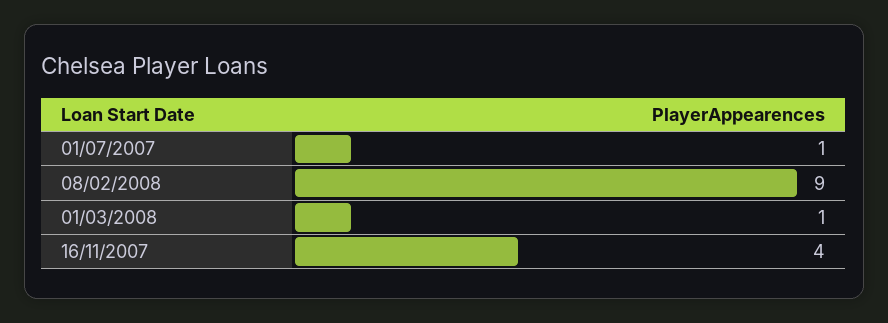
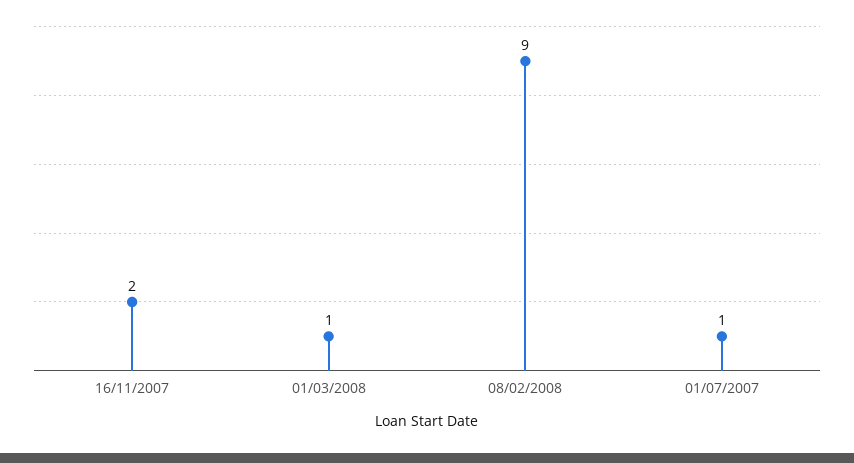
16/11/2007: 4 -> 2

